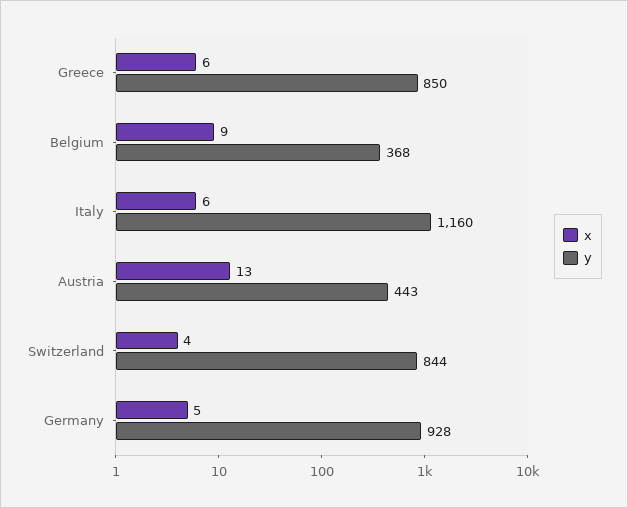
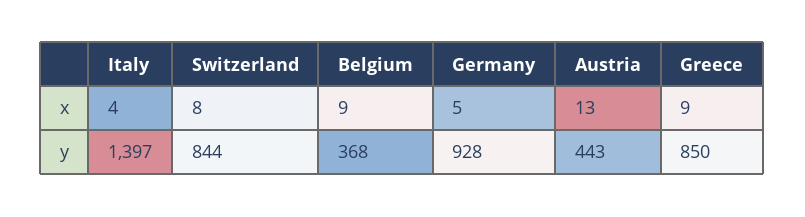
x, Greece: 6 -> 9
x, Italy: 6 -> 4
y, Italy: 1160 -> 1397
x, Switzerland: 4 -> 8

